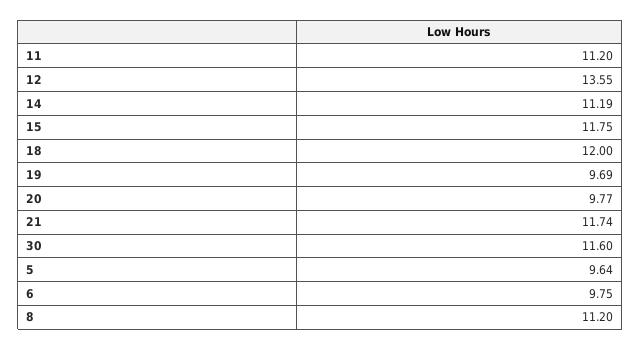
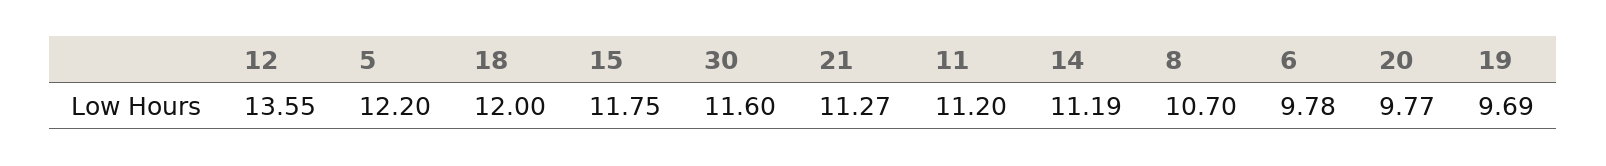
21: 11.74 -> 11.27
5: 9.64 -> 12.2
6: 9.75 -> 9.78
8: 11.2 -> 10.7

